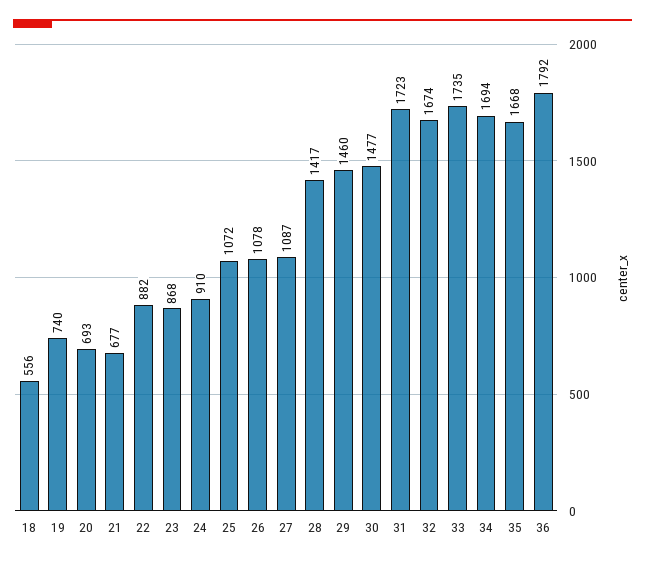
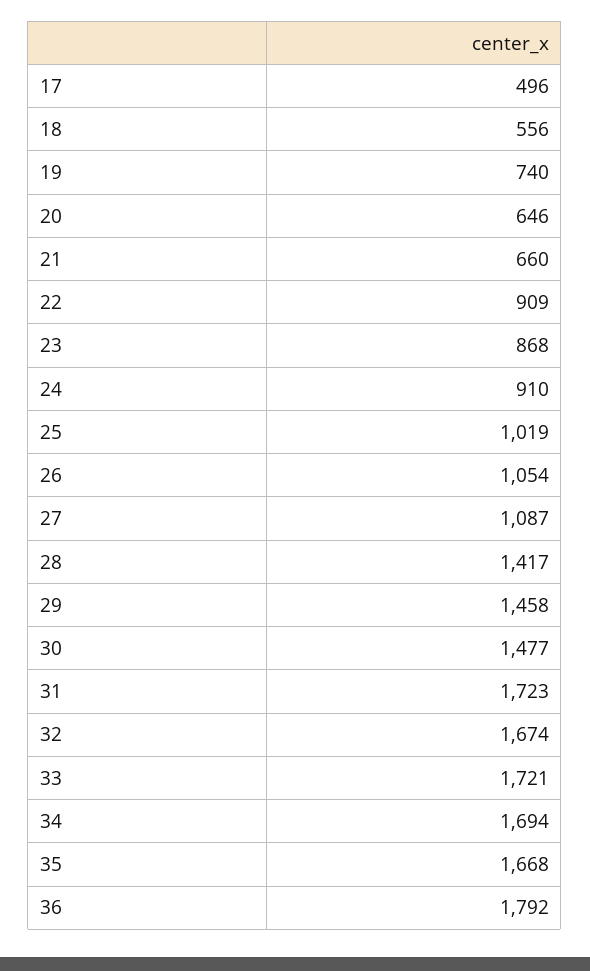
20: 693 -> 646
21: 677 -> 660
22: 882 -> 909
25: 1072 -> 1019
26: 1078 -> 1054
29: 1460 -> 1458
33: 1735 -> 1721
17: none -> 496

